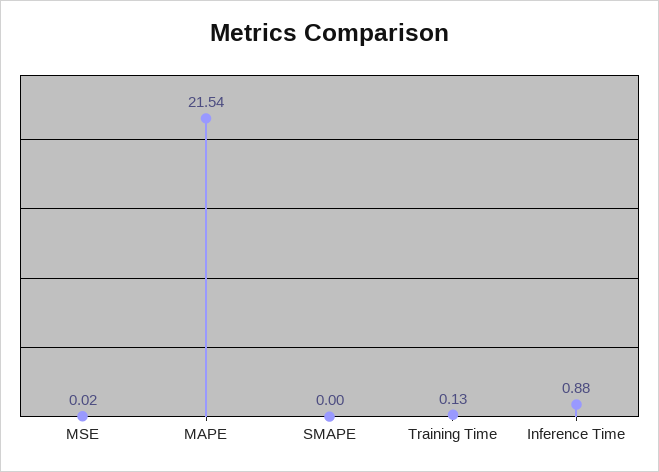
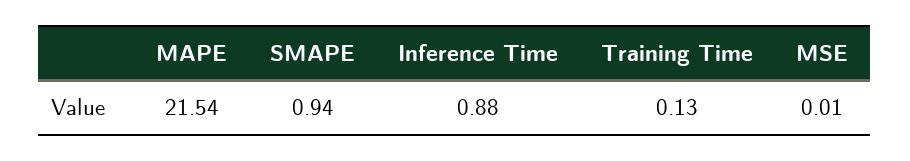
MSE: 0.02 -> 0.01
SMAPE: 0 -> 0.94

